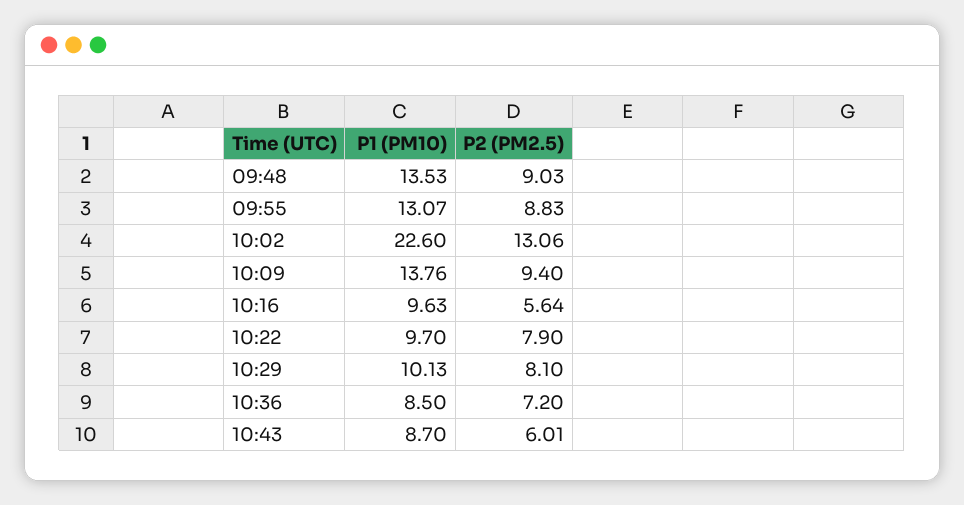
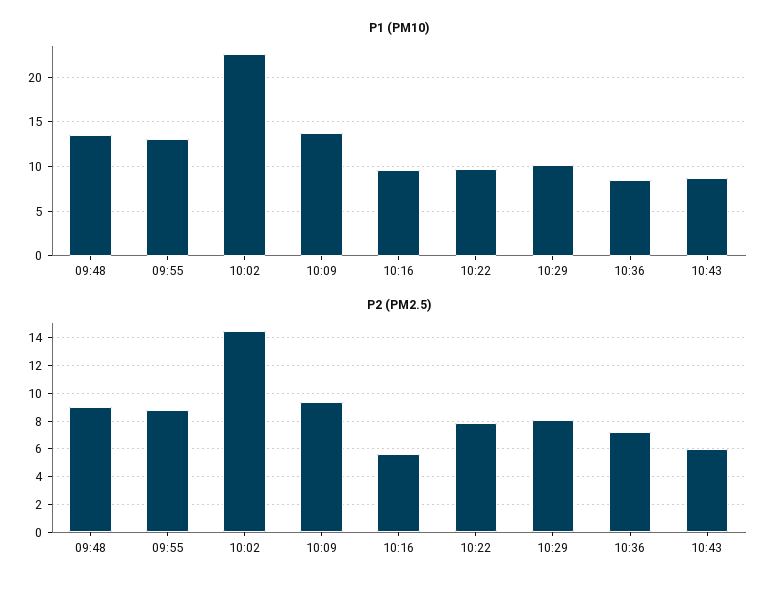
P2 (PM2.5), 10:02: 13.06 -> 14.5

